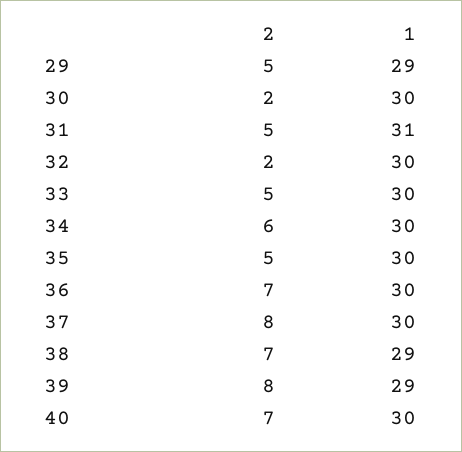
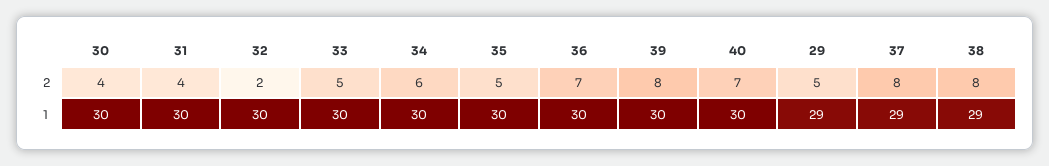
2, 30: 2 -> 4
2, 31: 5 -> 4
1, 31: 31 -> 30
1, 37: 30 -> 29
2, 38: 7 -> 8
1, 39: 29 -> 30

